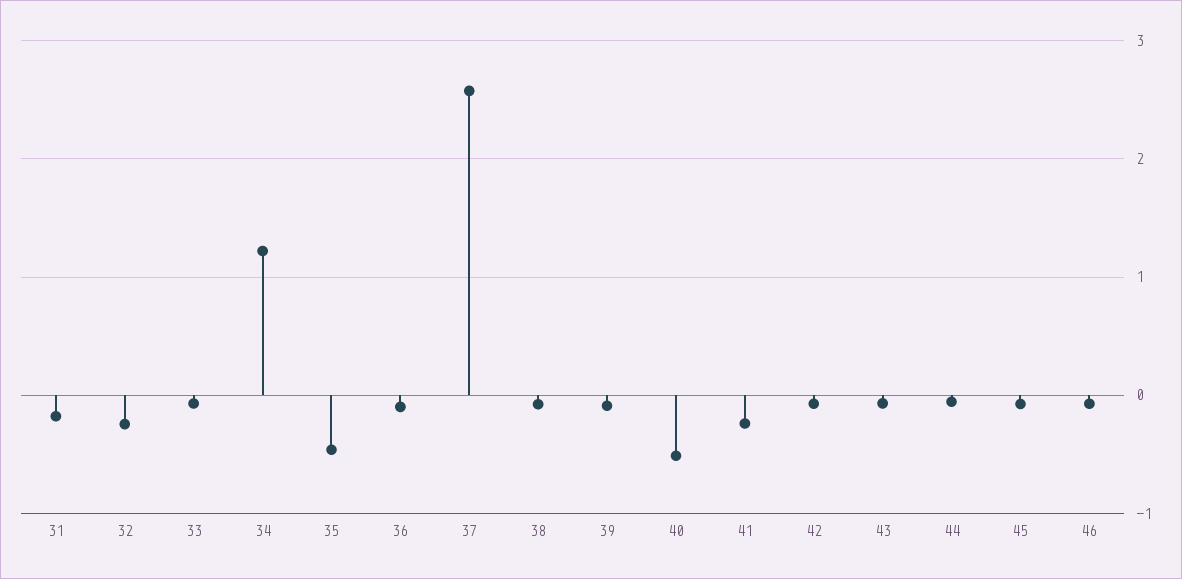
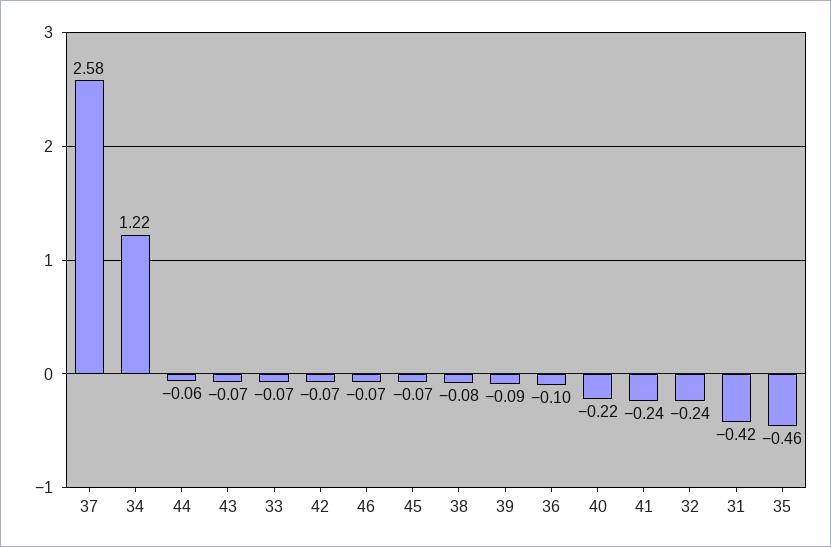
31: -0.2 -> -0.42
40: -0.5 -> -0.22

